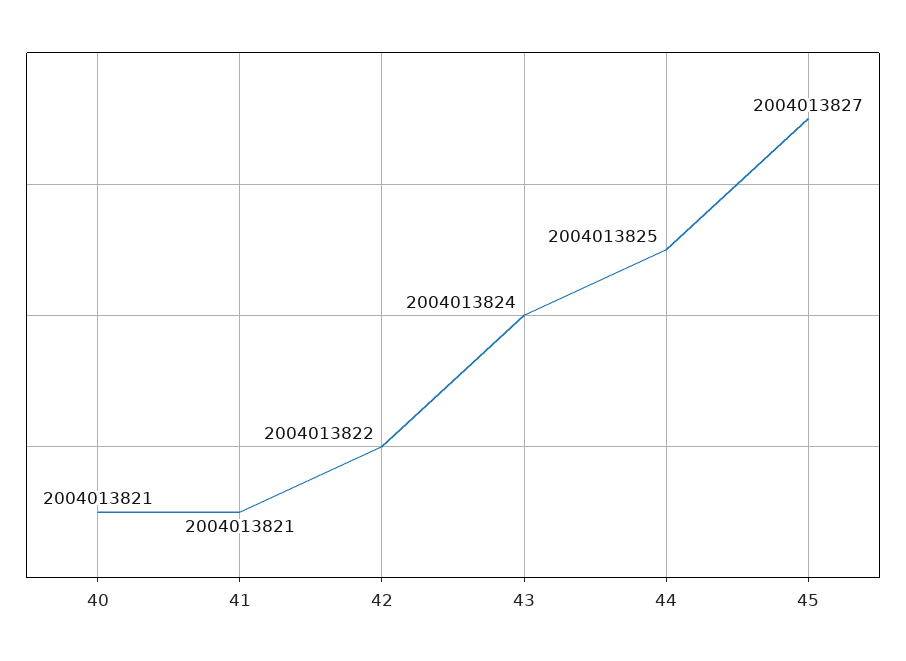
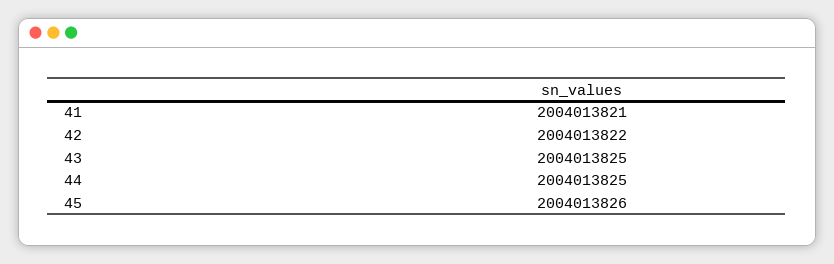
40: 2004013821 -> none
43: 2004013824 -> 2004013825
45: 2004013827 -> 2004013826

